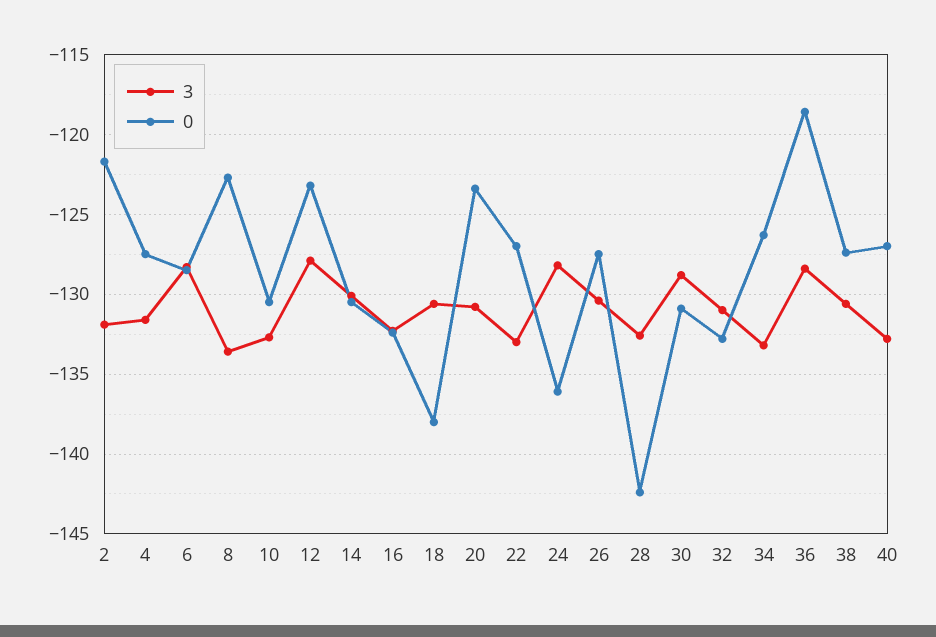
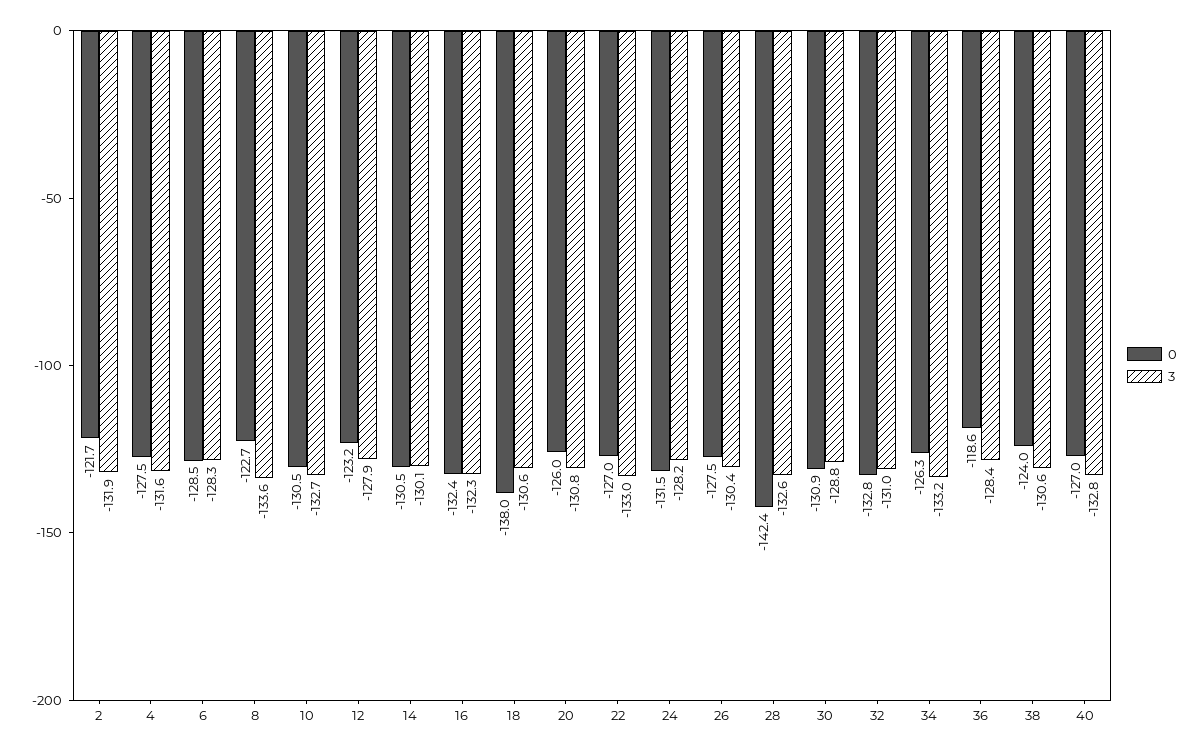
0, 20: -123.5 -> -126
0, 24: -136 -> -131.5
0, 38: -127.5 -> -124

